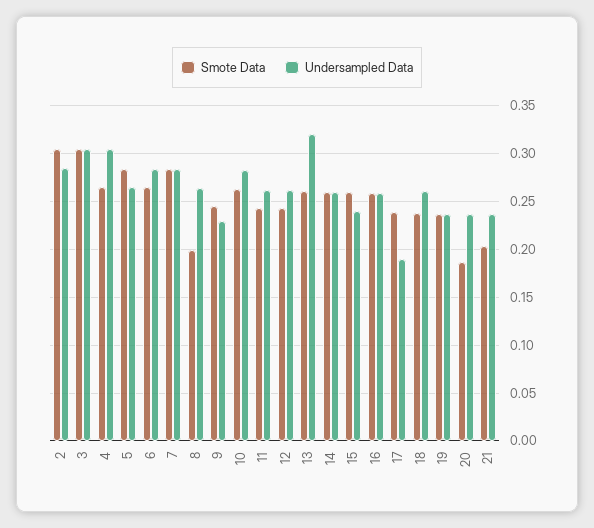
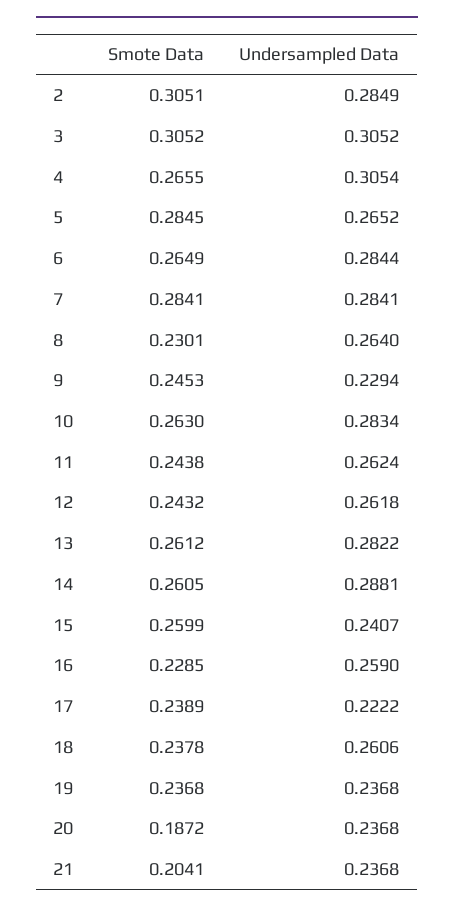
Smote Data, 8: 0.2 -> 0.2301
Undersampled Data, 13: 0.32 -> 0.2822
Undersampled Data, 14: 0.26 -> 0.2881
Smote Data, 16: 0.26 -> 0.2285
Undersampled Data, 17: 0.19 -> 0.2222

